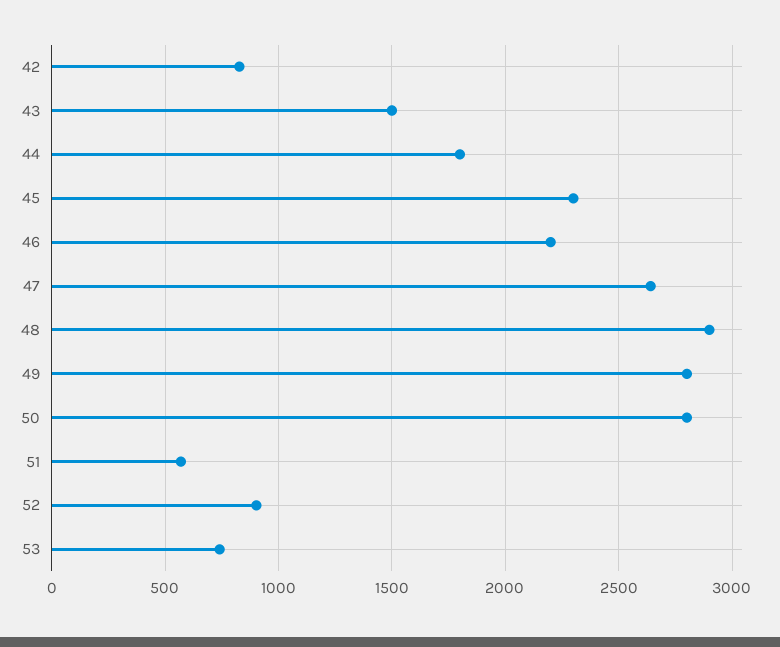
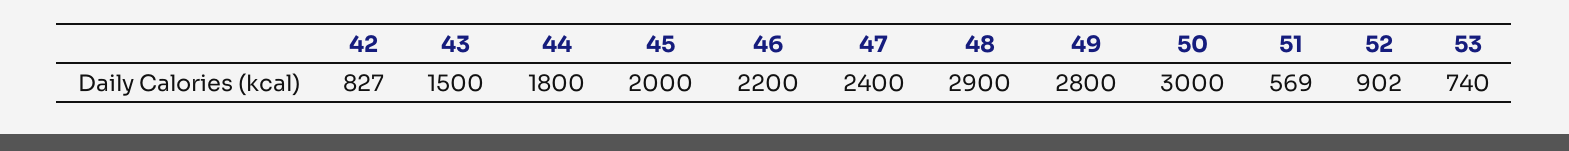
45: 2300 -> 2000
47: 2650 -> 2400
50: 2800 -> 3000

